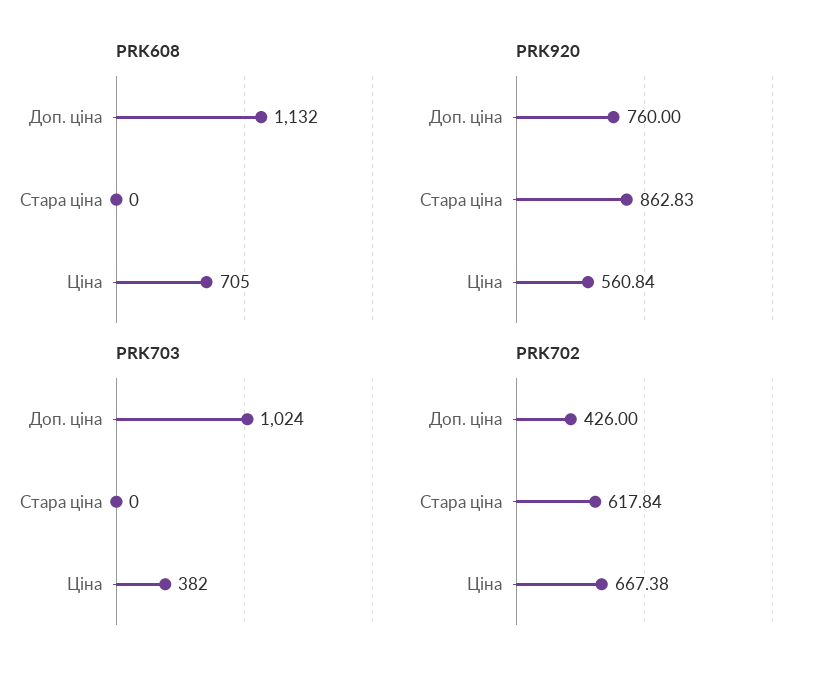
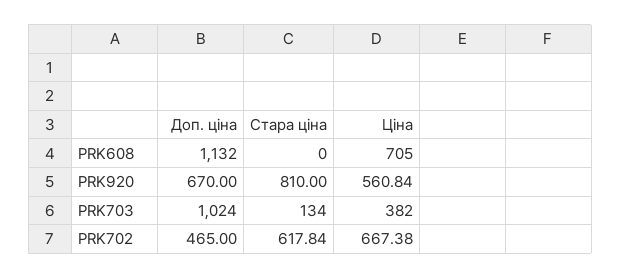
PRK920, Доп. ціна: 760 -> 670
PRK920, Стара ціна: 862.83 -> 810
PRK703, Стара ціна: 0 -> 134
PRK702, Доп. ціна: 426 -> 465

